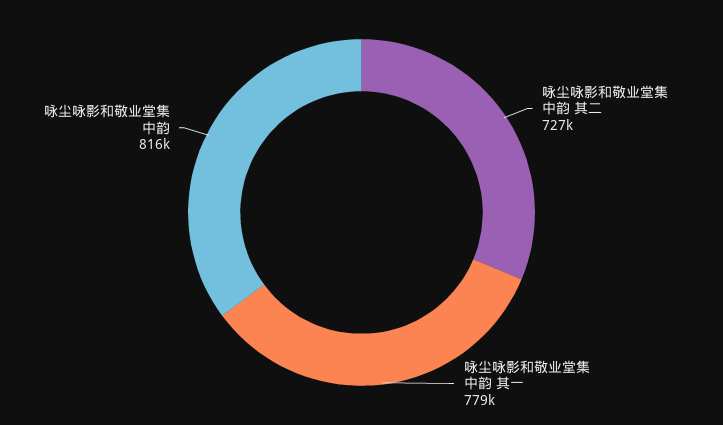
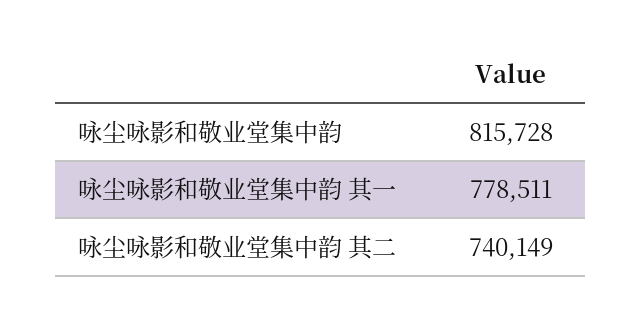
咏尘咏影和敬业堂集中韵 其二: 727000 -> 740149

